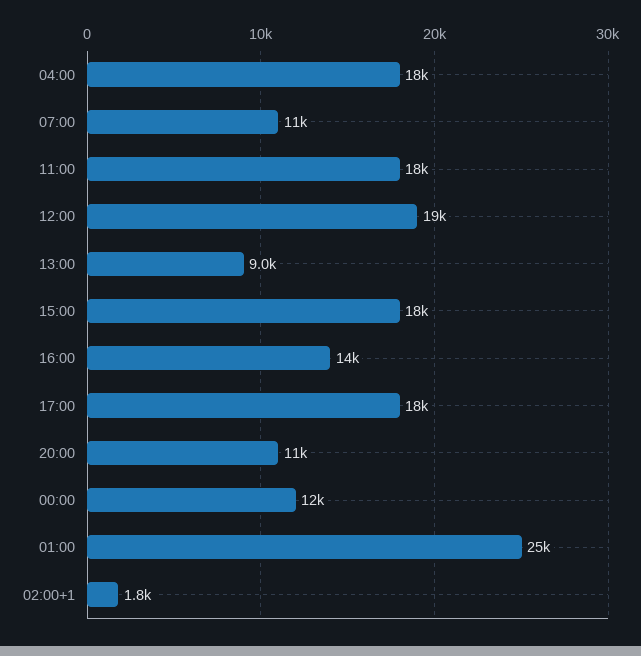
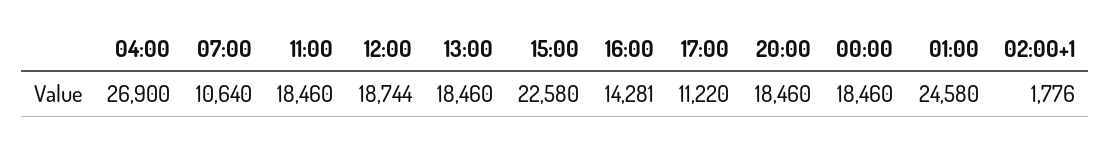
04:00: 18000 -> 26900
13:00: 9000 -> 18460
15:00: 18000 -> 22580
17:00: 18000 -> 11220
20:00: 11000 -> 18460
00:00: 12000 -> 18460

